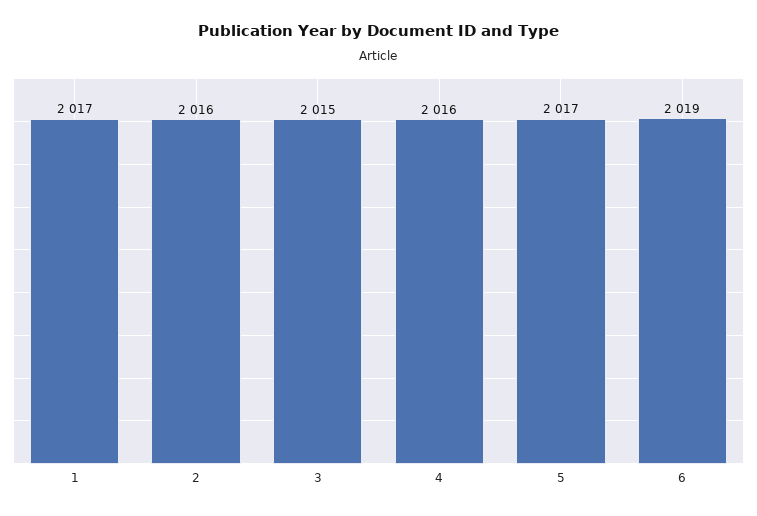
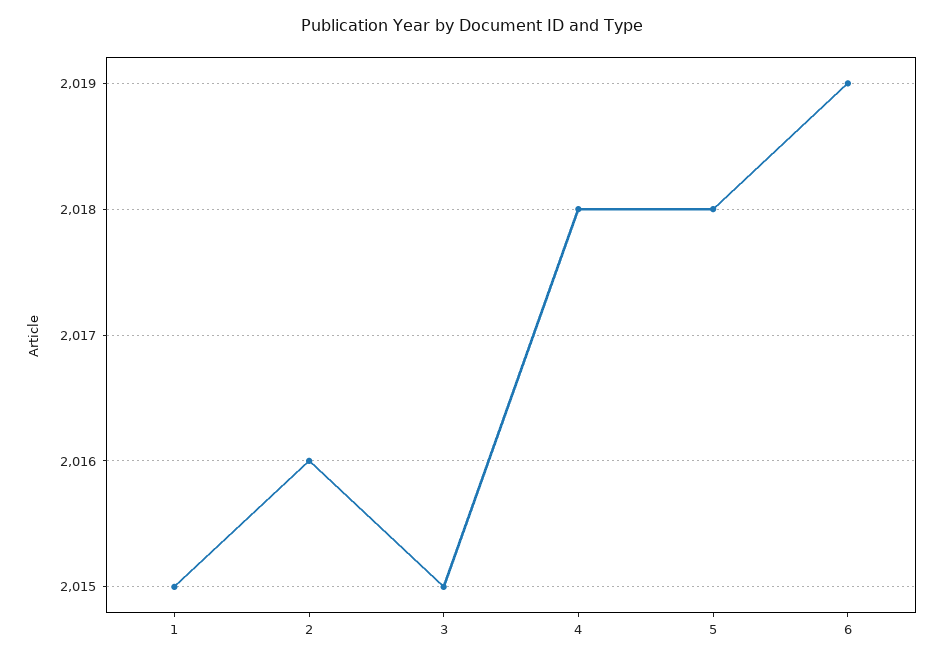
1: 2017 -> 2015
4: 2016 -> 2018
5: 2017 -> 2018

